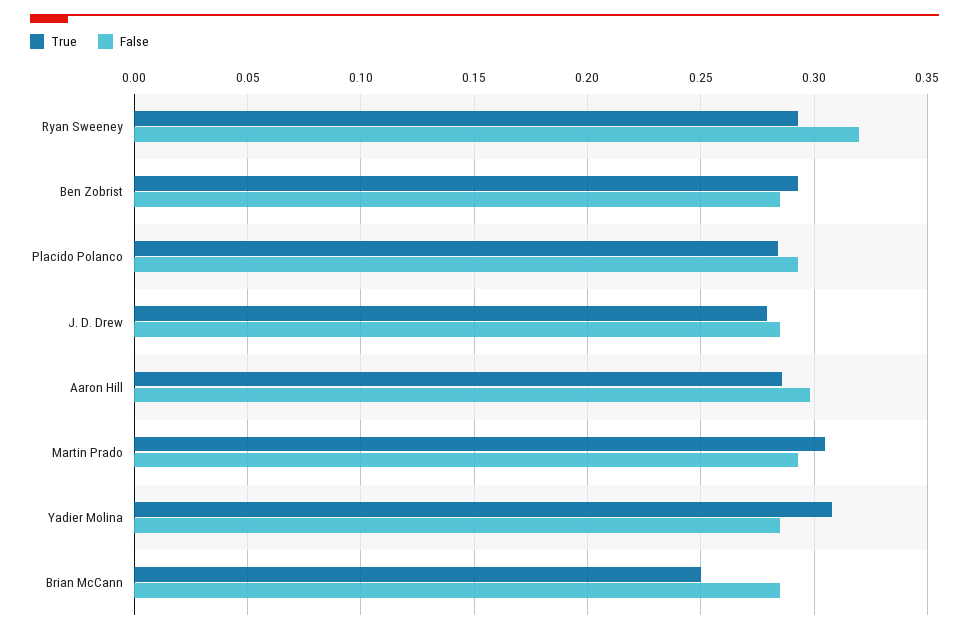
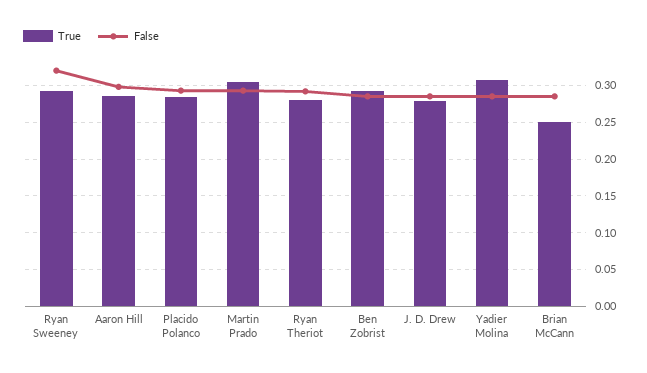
True, Ryan Theriot: none -> 0.28
False, Ryan Theriot: none -> 0.29

